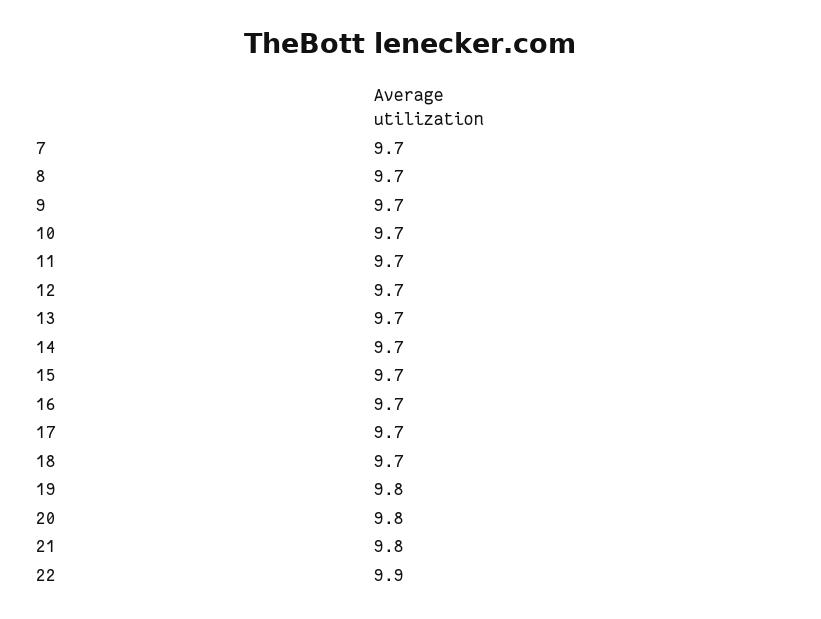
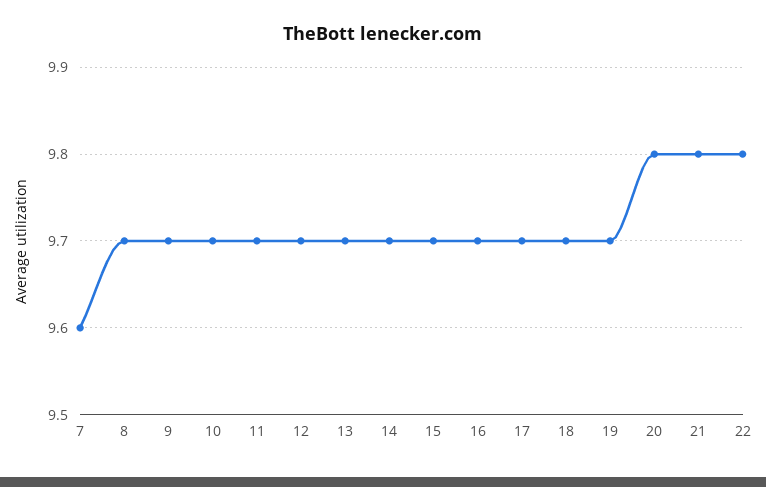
7: 9.7 -> 9.6
19: 9.8 -> 9.7
22: 9.9 -> 9.8

